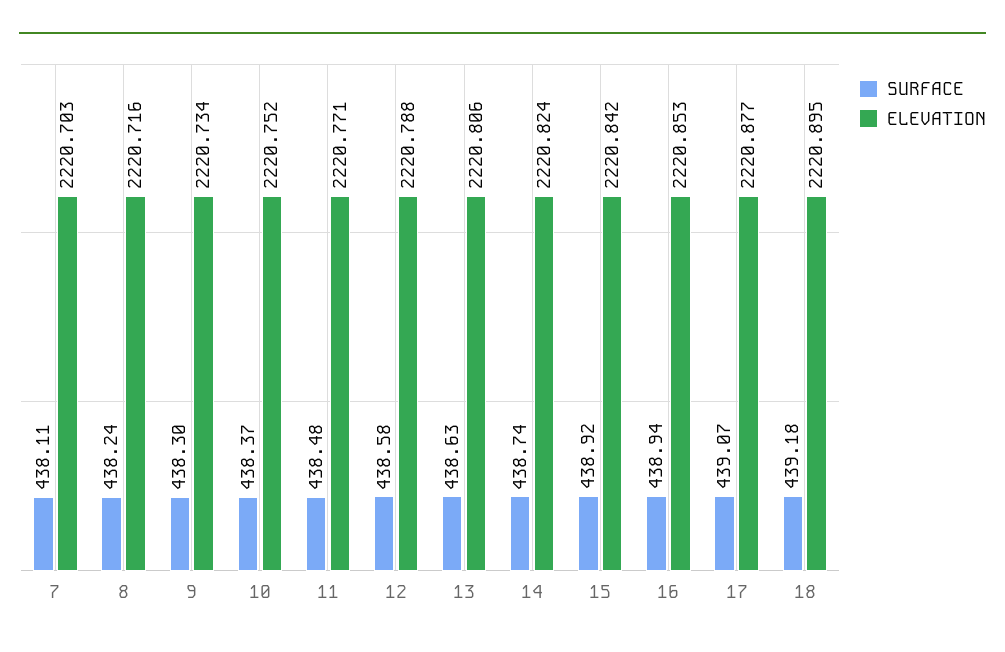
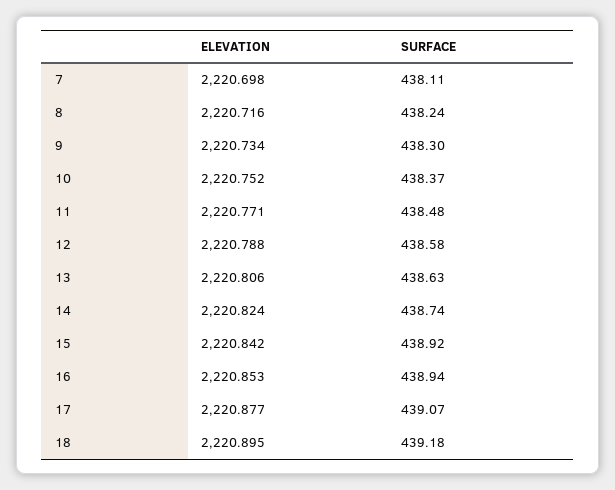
ELEVATION, 7: 2220.703 -> 2220.698

